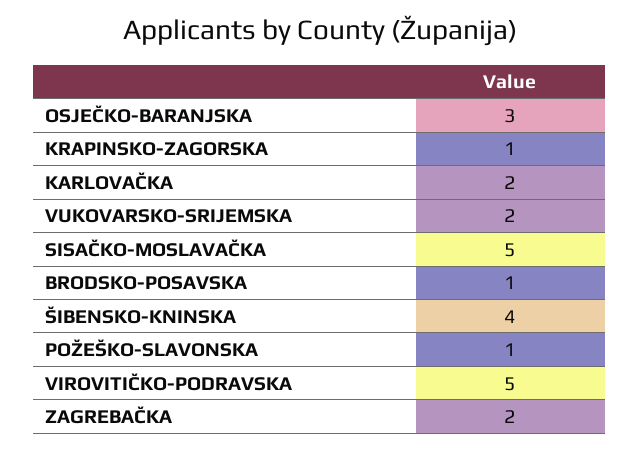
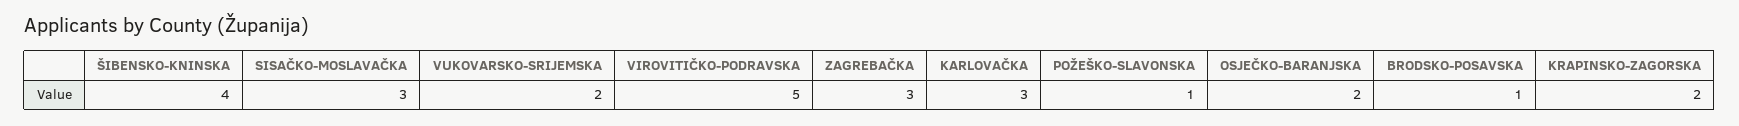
OSJEČKO-BARANJSKA: 3 -> 2
KRAPINSKO-ZAGORSKA: 1 -> 2
KARLOVAČKA: 2 -> 3
SISAČKO-MOSLAVAČKA: 5 -> 3
ZAGREBAČKA: 2 -> 3

